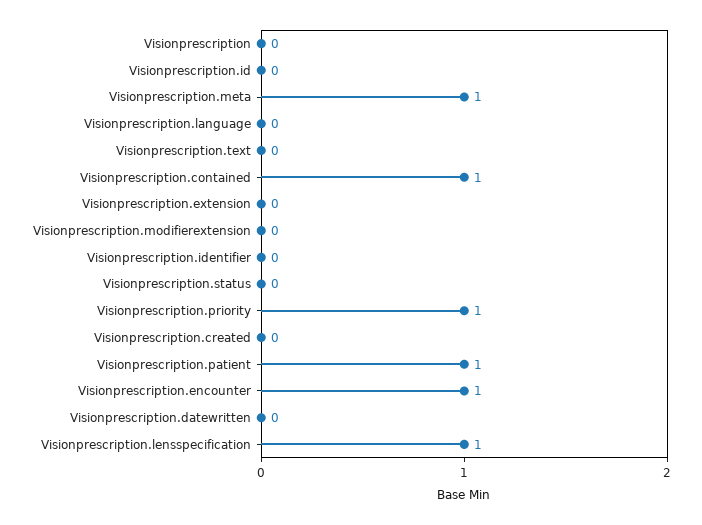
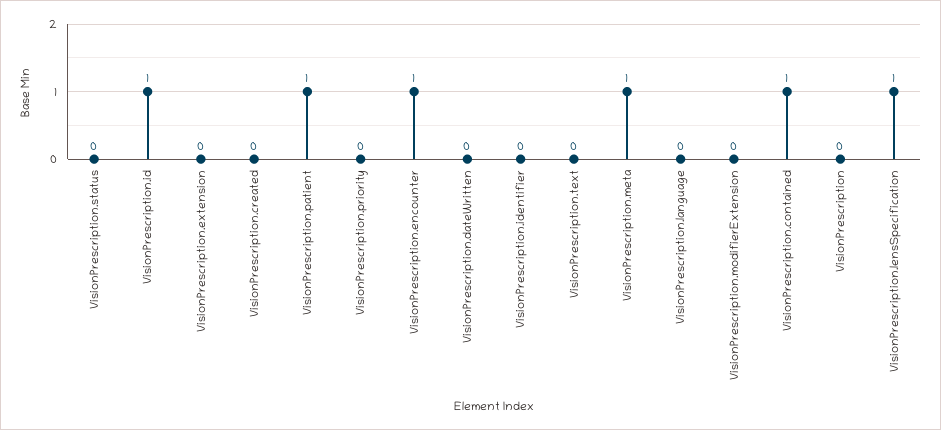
Visionprescription.id: 0 -> 1
Visionprescription.priority: 1 -> 0

